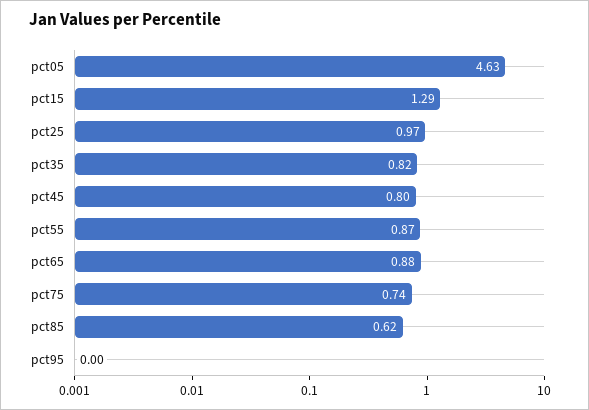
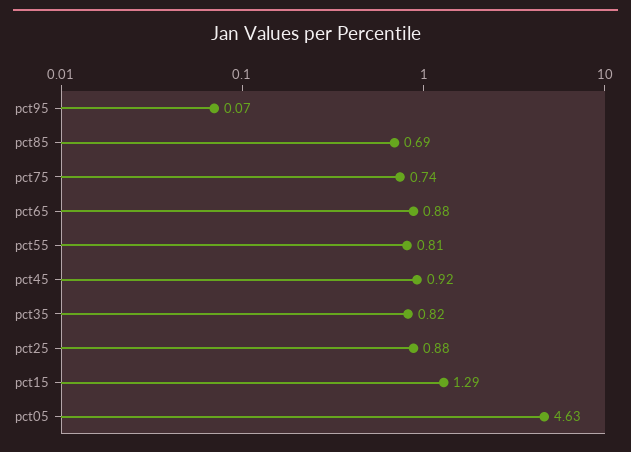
pct25: 0.97 -> 0.88
pct45: 0.8 -> 0.92
pct55: 0.87 -> 0.81
pct85: 0.62 -> 0.69
pct95: 0 -> 0.07

